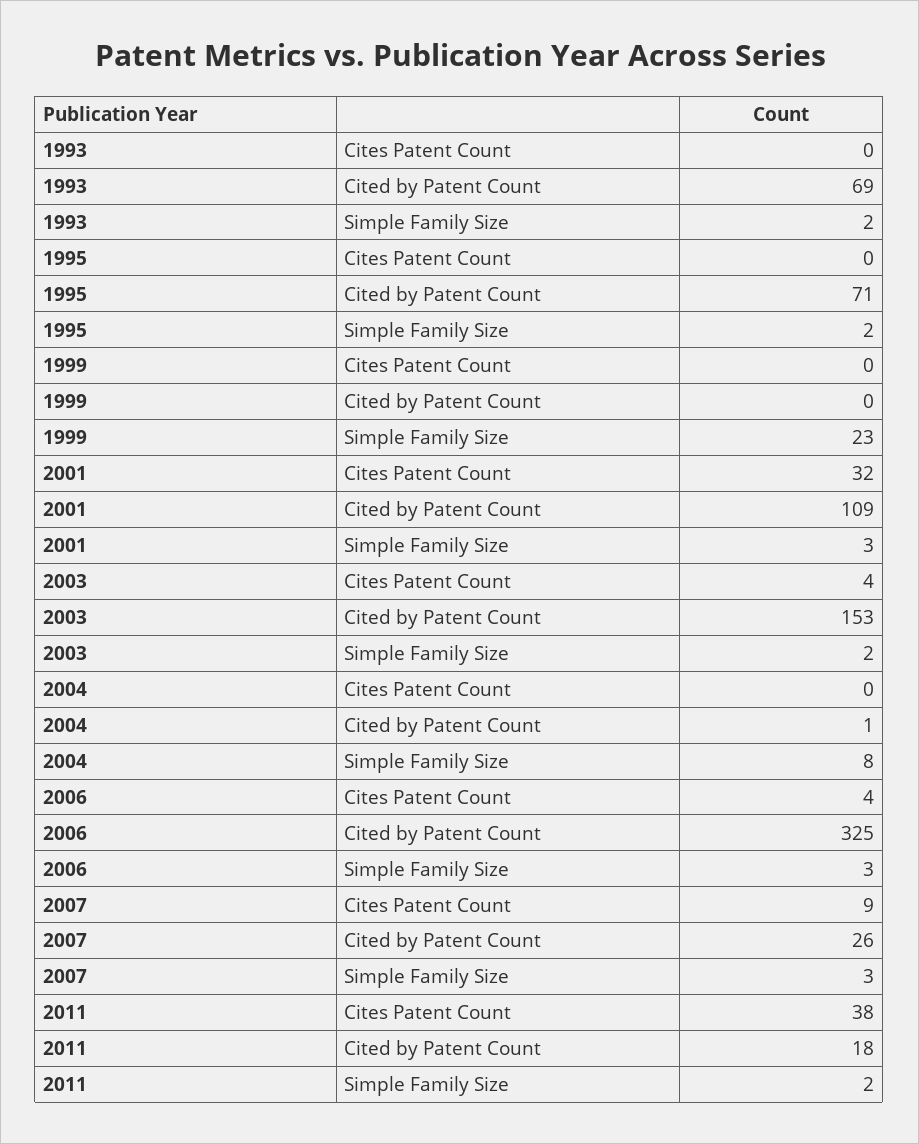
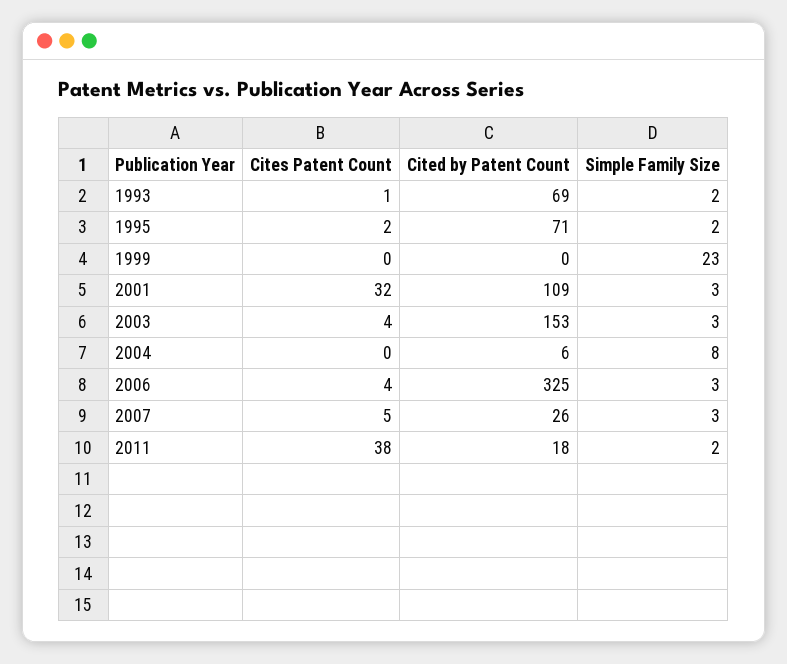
1993, Cites Patent Count: 0 -> 1
1995, Cites Patent Count: 0 -> 2
2003, Simple Family Size: 2 -> 3
2004, Cited by Patent Count: 1 -> 6
2007, Cites Patent Count: 9 -> 5

